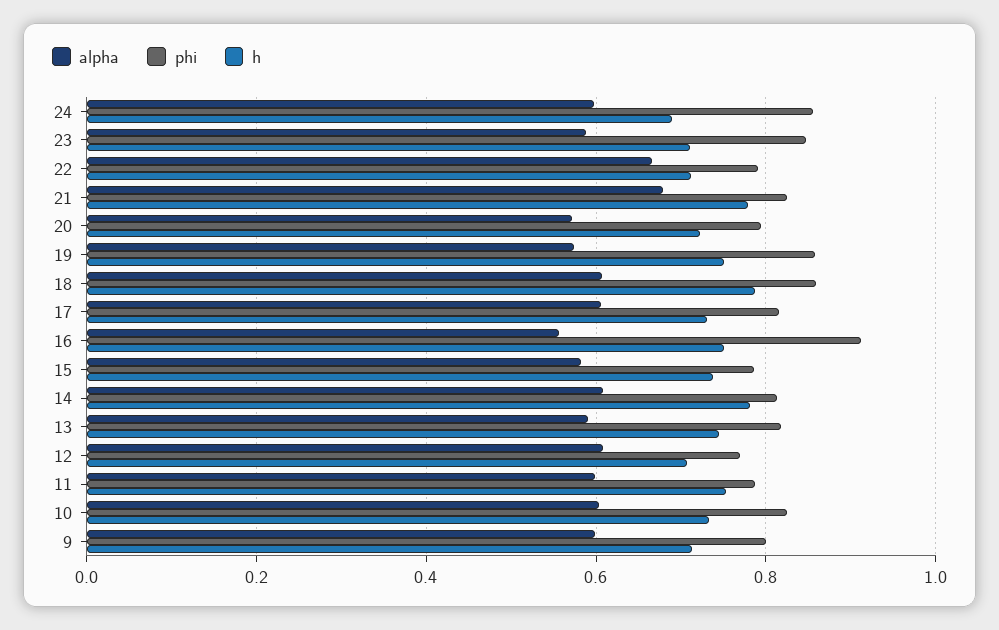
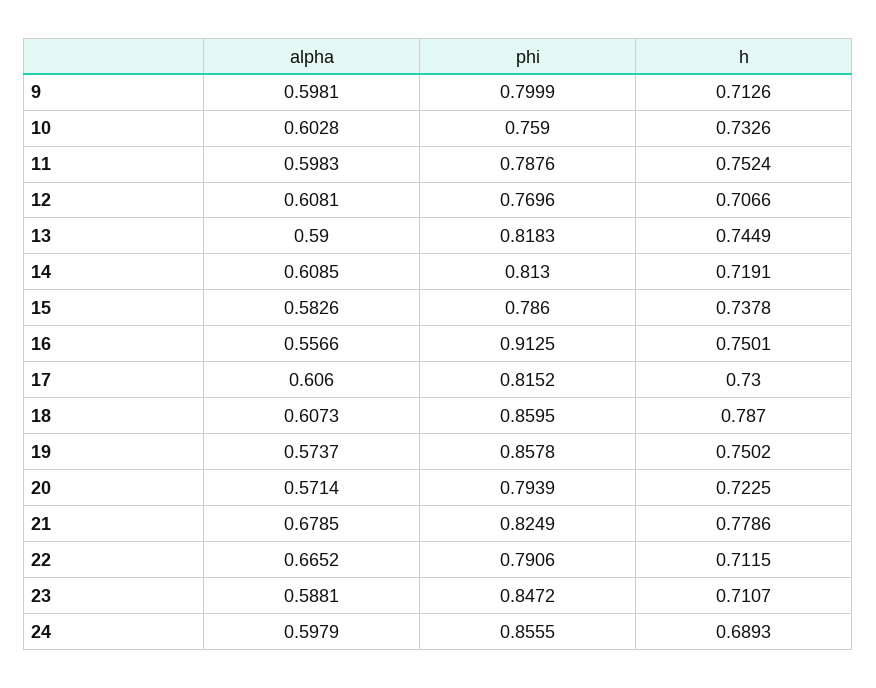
h, 14: 0.78 -> 0.7191
phi, 10: 0.82 -> 0.759

